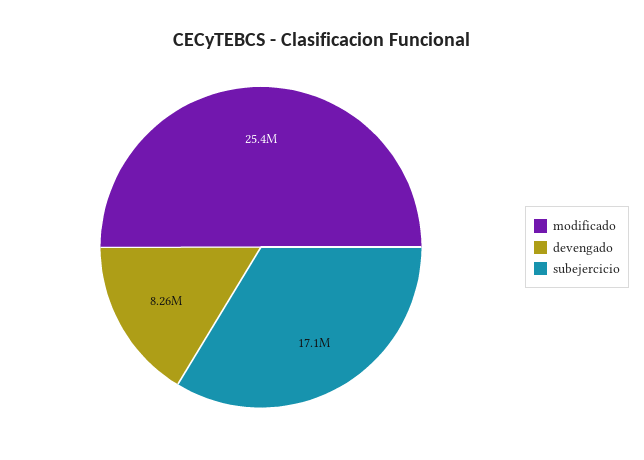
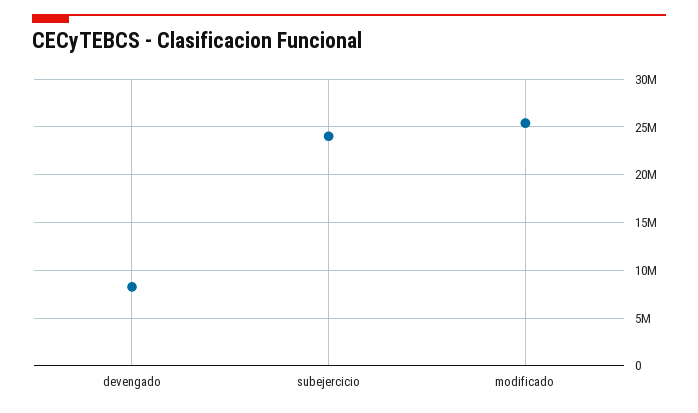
subejercicio: 17100000 -> 24000000

